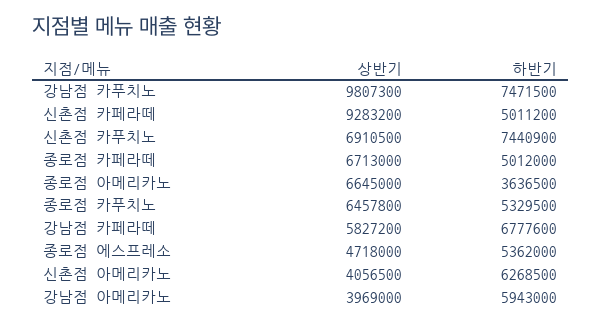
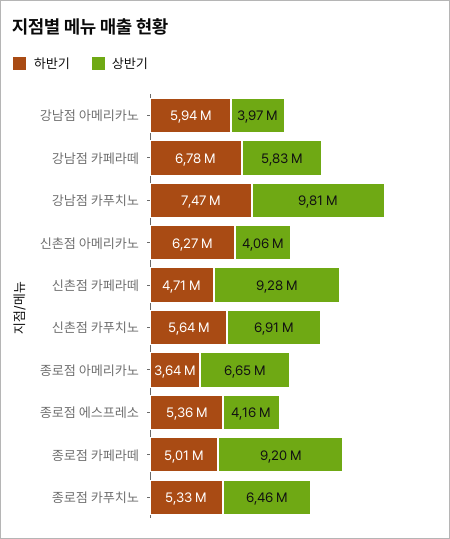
하반기, 신촌점 카페라떼: 5011200 -> 4710000
하반기, 신촌점 카푸치노: 7440900 -> 5640000
상반기, 종로점 카페라떼: 6713000 -> 9200000
상반기, 종로점 에스프레소: 4718000 -> 4160000

